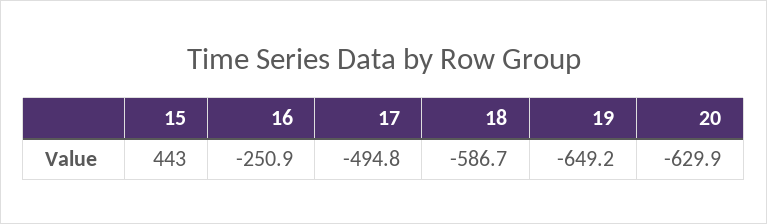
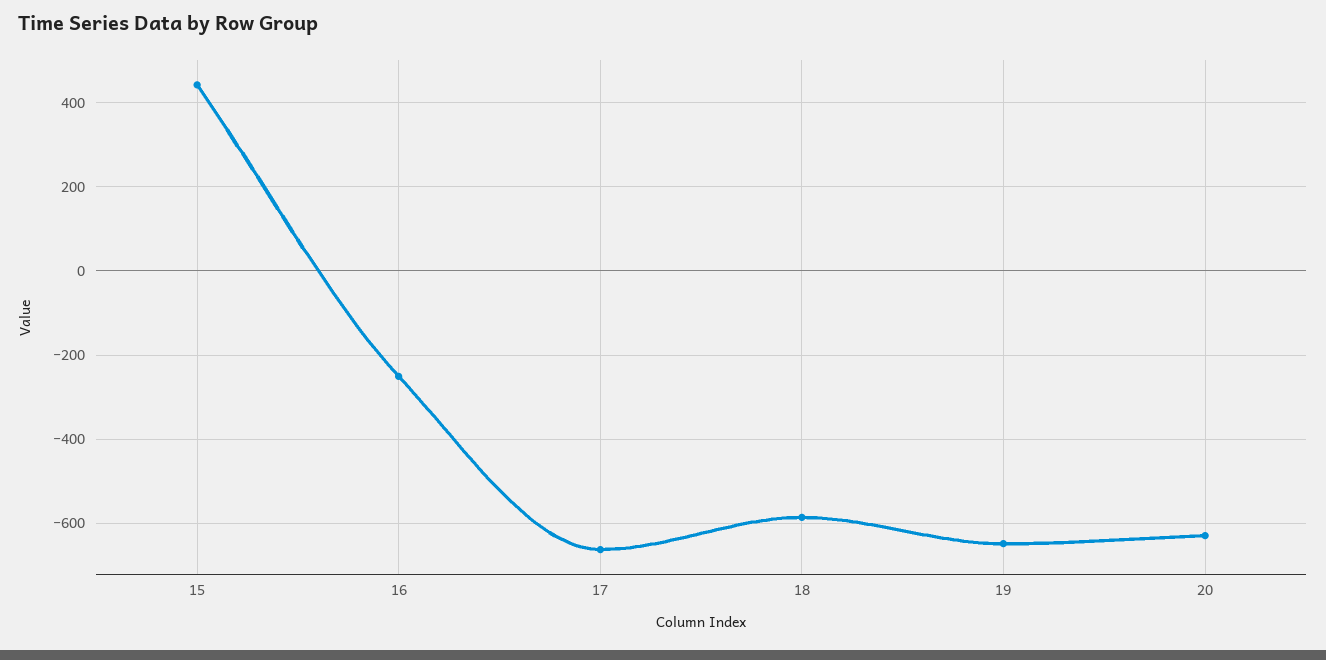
17: -494.8 -> -660

